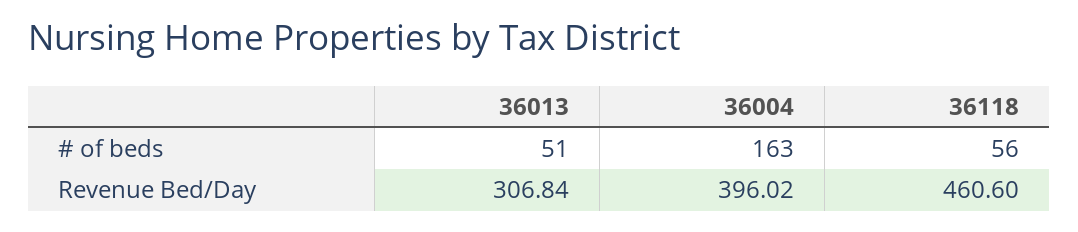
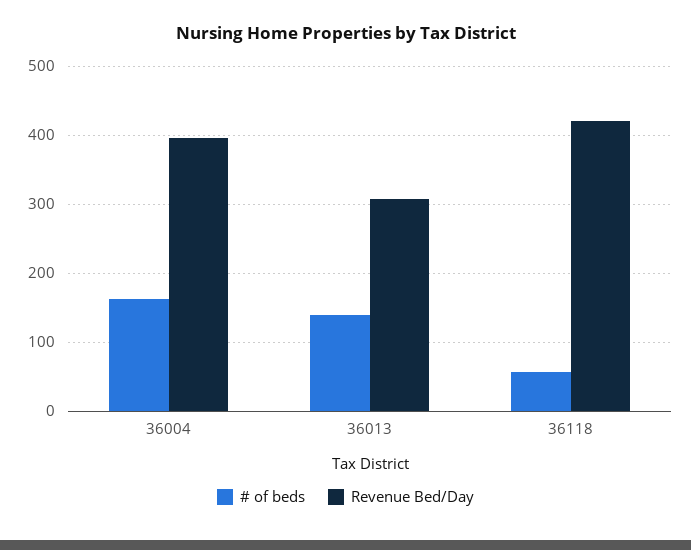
# of beds, 36013: 51 -> 140
Revenue Bed/Day, 36118: 460.6 -> 420

